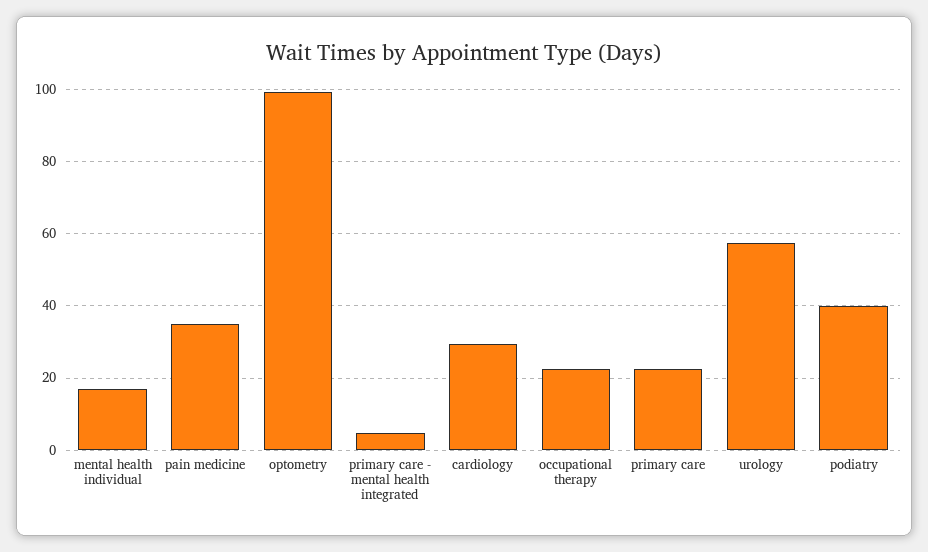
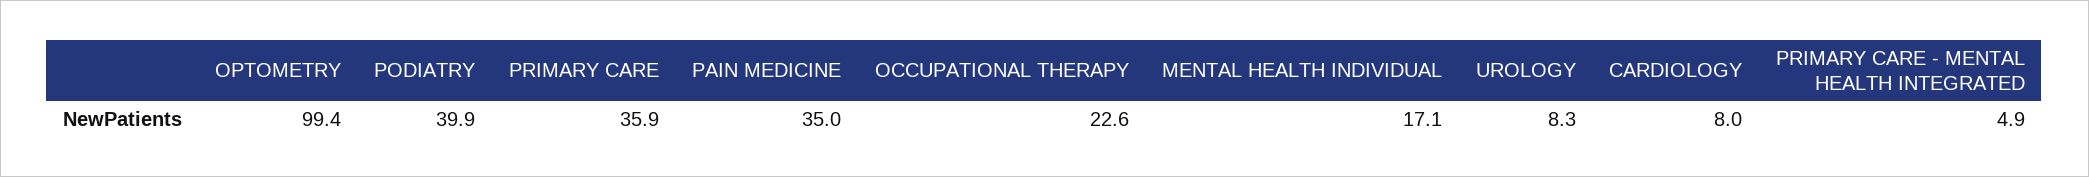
cardiology: 30 -> 8
primary care: 22 -> 35.9
urology: 58 -> 8.3

